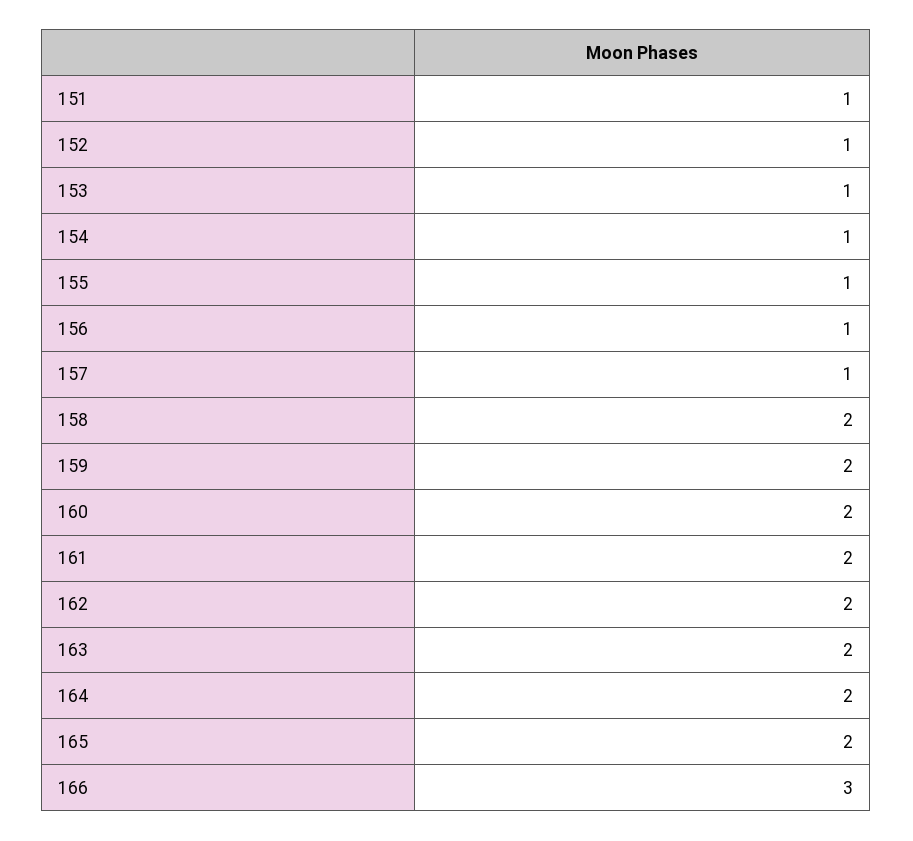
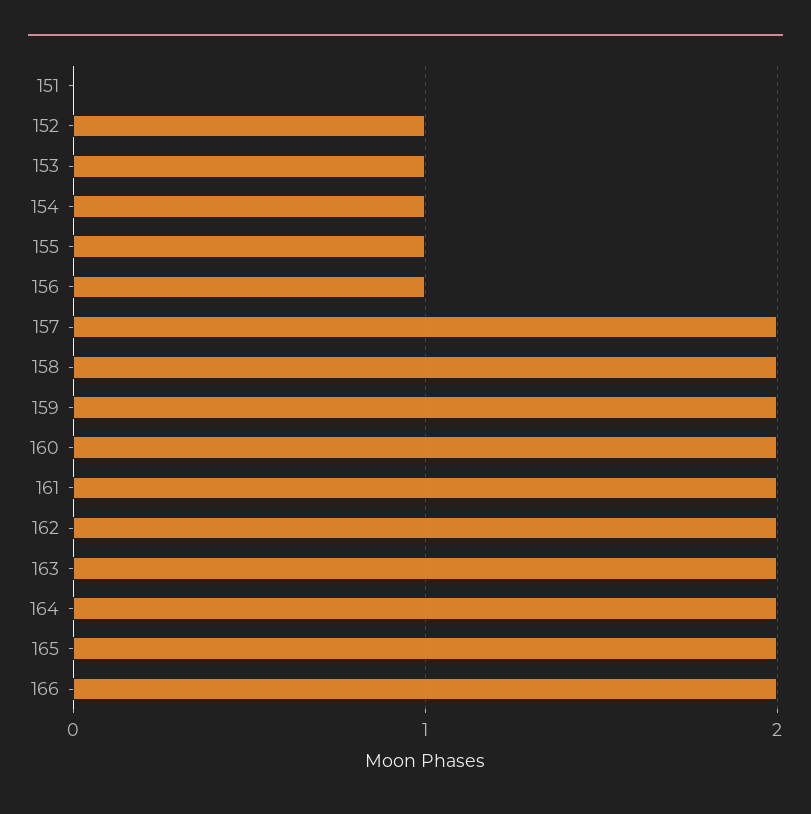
151: 1 -> 0
157: 1 -> 2
166: 3 -> 2

